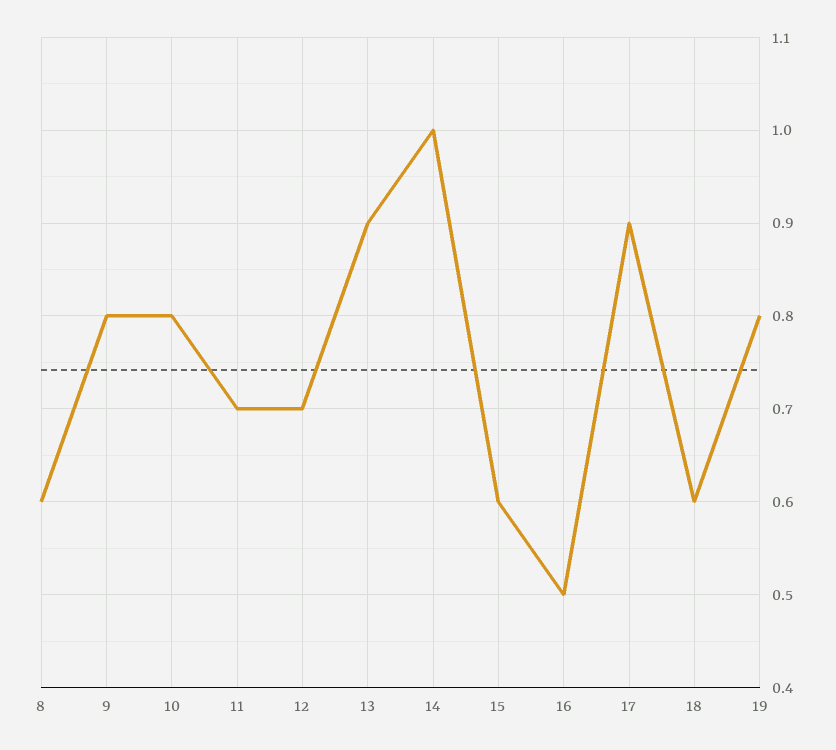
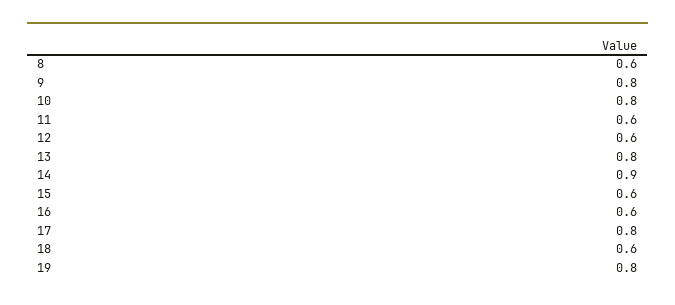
11: 0.7 -> 0.6
12: 0.7 -> 0.6
13: 0.9 -> 0.8
14: 1 -> 0.9
16: 0.5 -> 0.6
17: 0.9 -> 0.8

